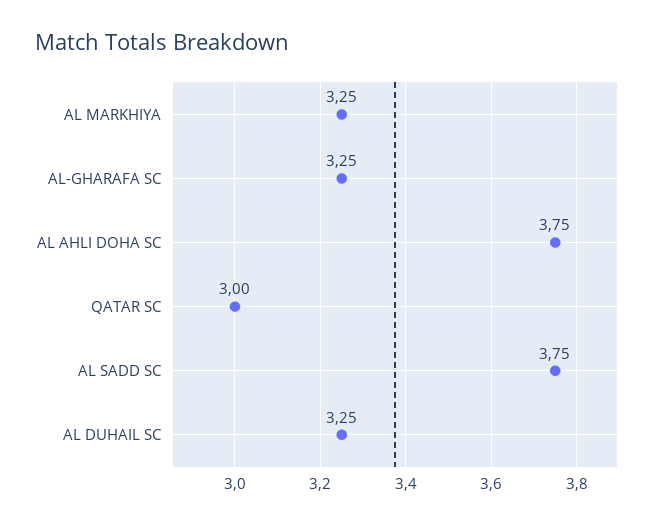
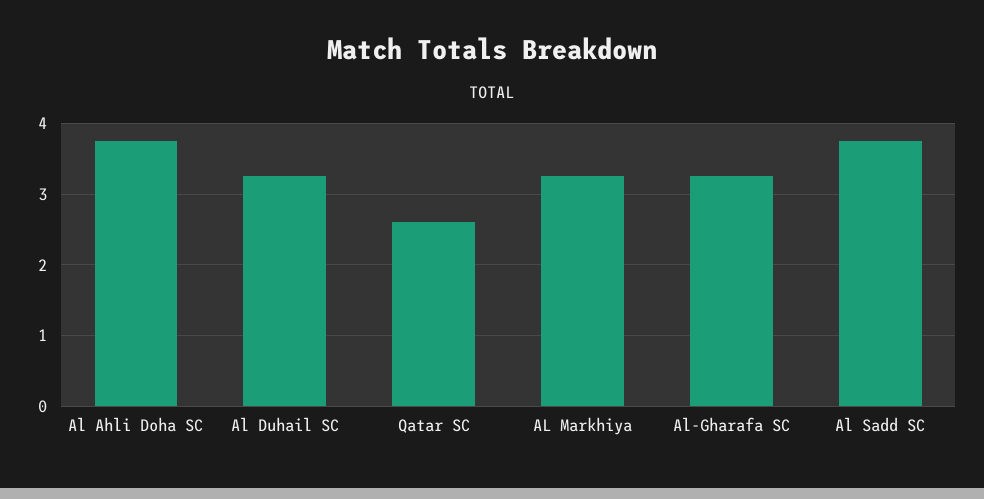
QATAR SC: 3 -> 2.6

